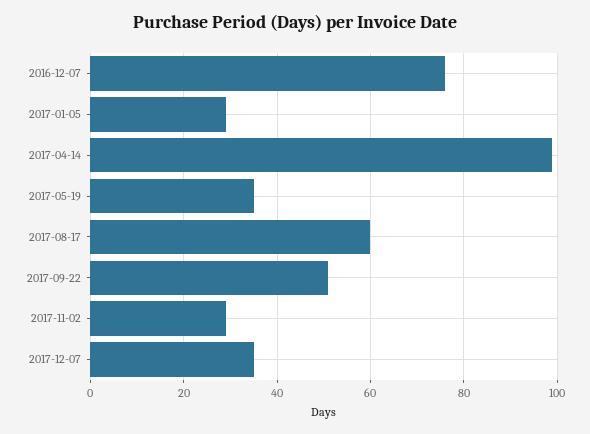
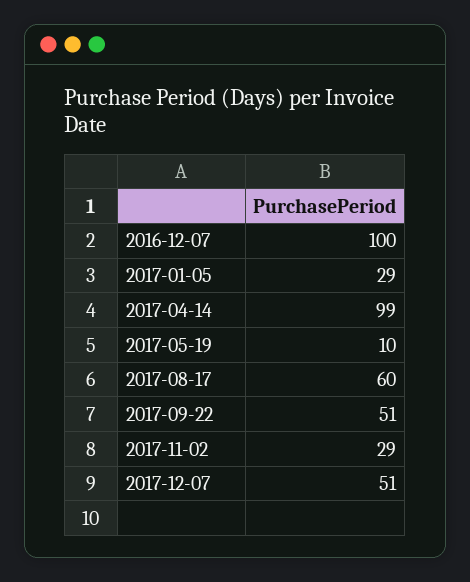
2016-12-07: 75 -> 100
2017-05-19: 35 -> 10
2017-12-07: 35 -> 51

